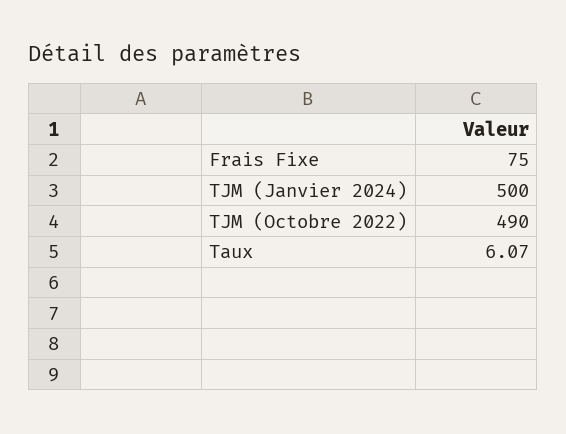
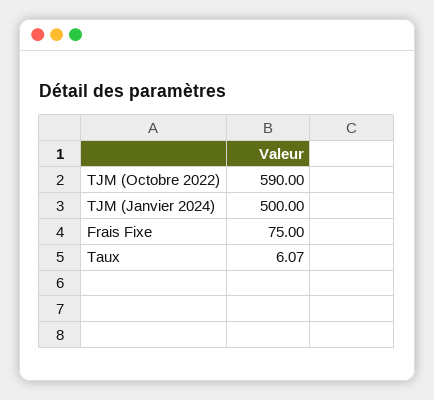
TJM (Octobre 2022): 490 -> 590

